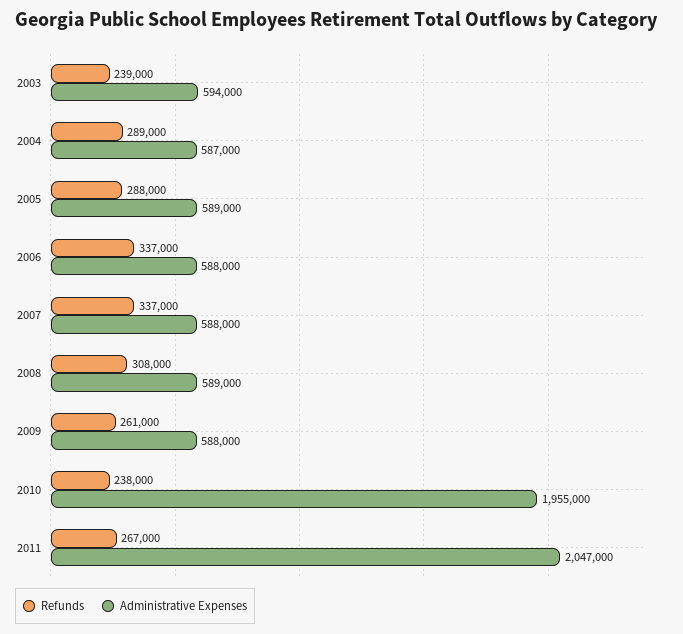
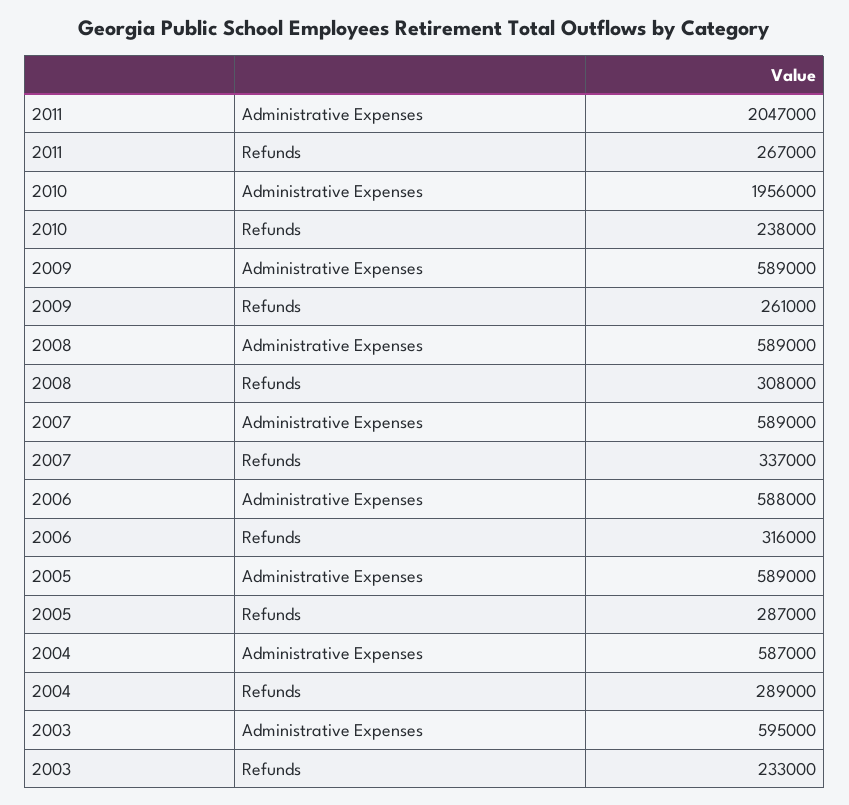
Refunds, 2003: 239000 -> 233000
Administrative Expenses, 2003: 594000 -> 595000
Refunds, 2005: 288000 -> 287000
Refunds, 2006: 337000 -> 316000
Administrative Expenses, 2007: 588000 -> 589000
Administrative Expenses, 2009: 588000 -> 589000
Administrative Expenses, 2010: 1955000 -> 1956000

